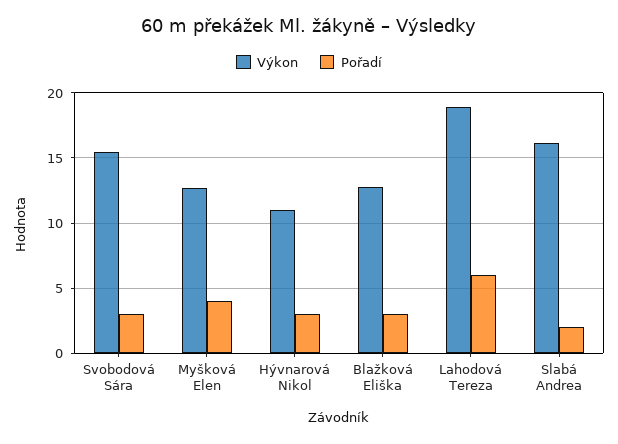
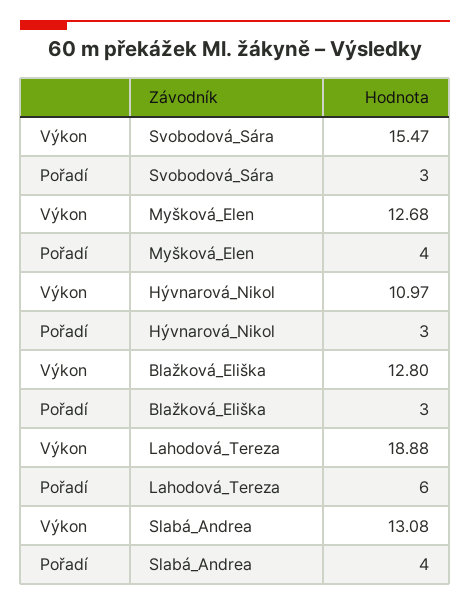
Výkon, Slabá Andrea: 16 -> 13.08
Pořadí, Slabá Andrea: 2 -> 4

